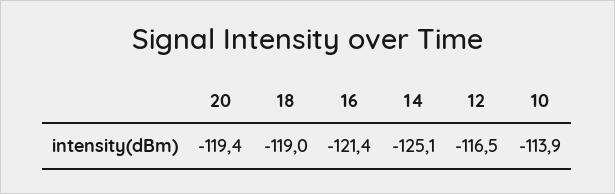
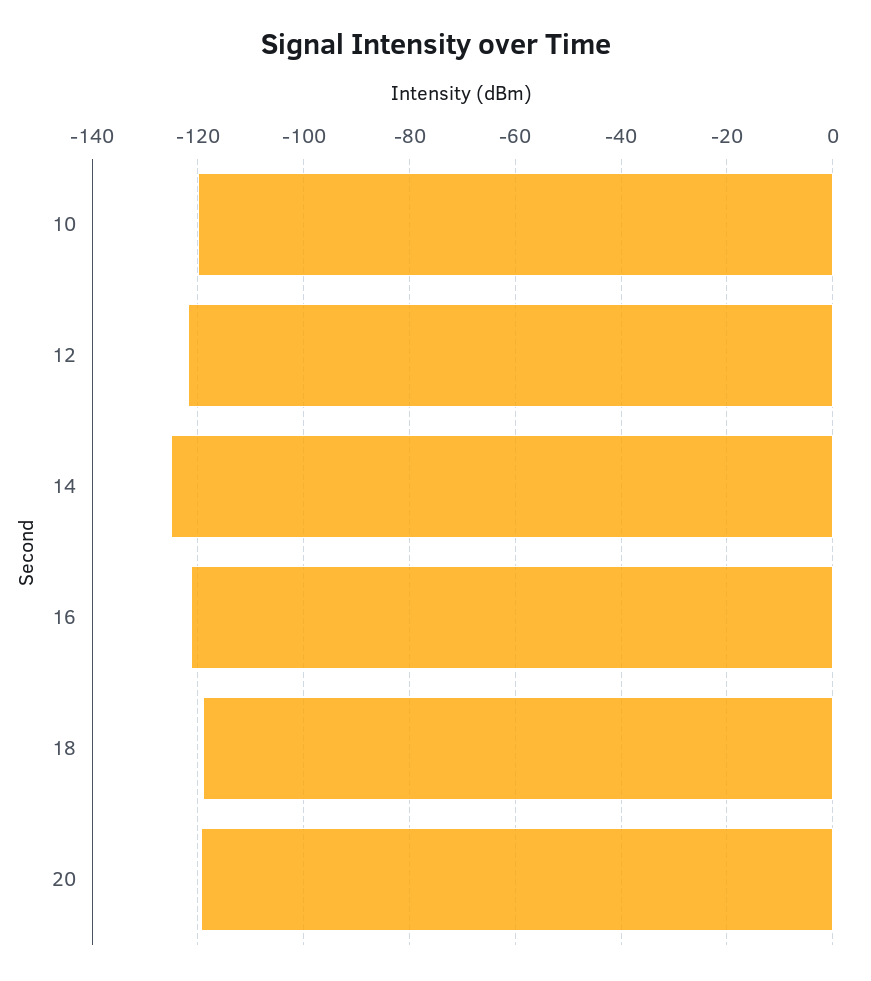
12: -116.5 -> -122
10: -113.9 -> -120

